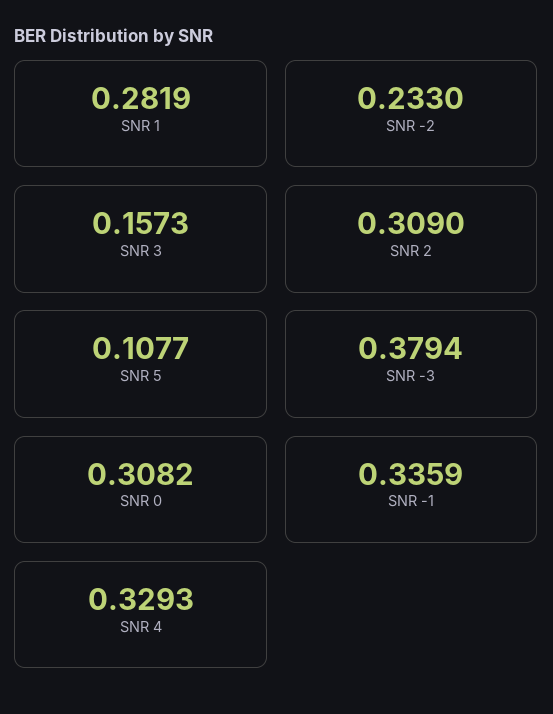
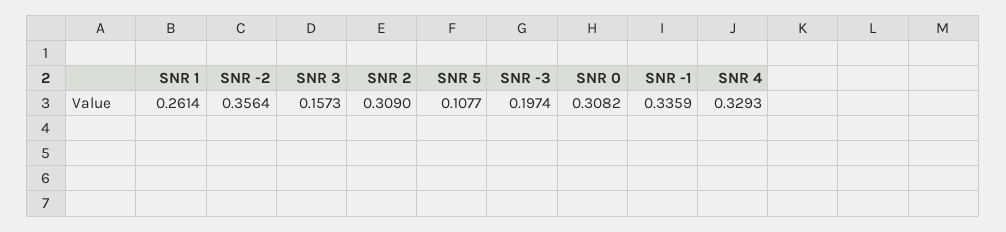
SNR 1: 0.2819 -> 0.2614
SNR -2: 0.233 -> 0.3564
SNR -3: 0.3794 -> 0.1974

